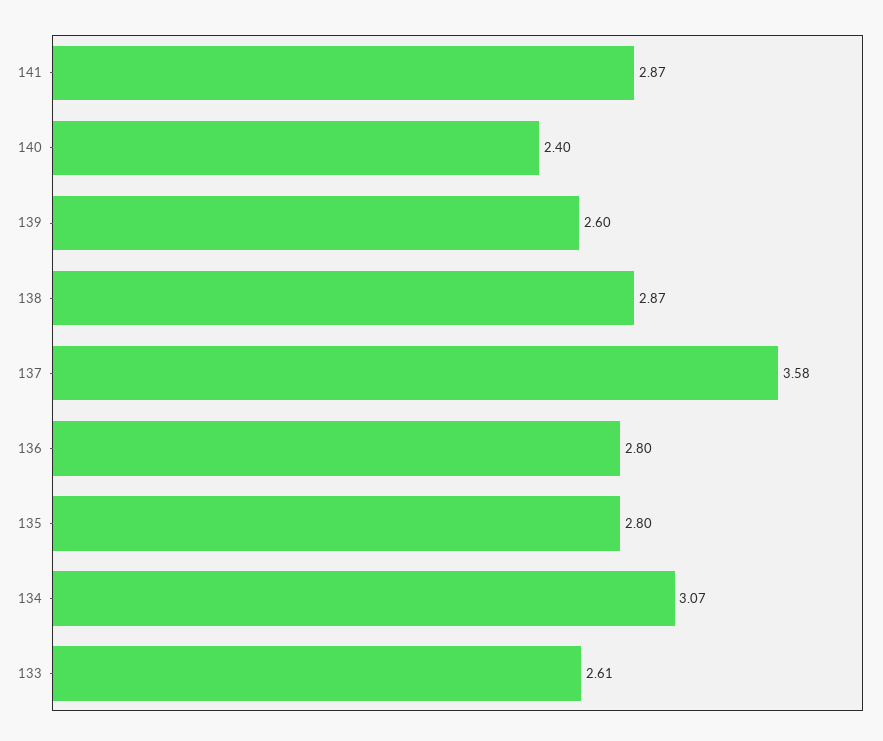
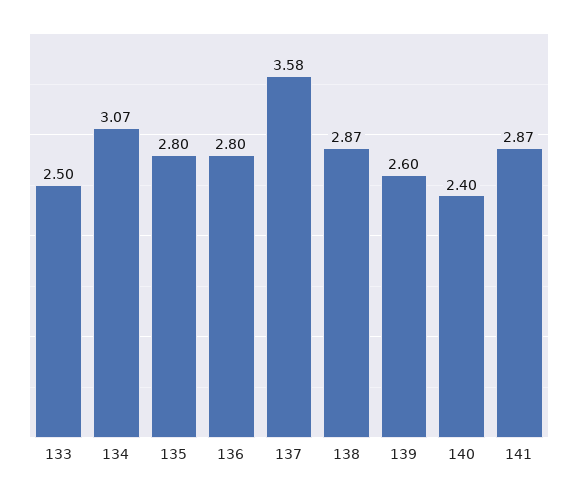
133: 2.61 -> 2.5

